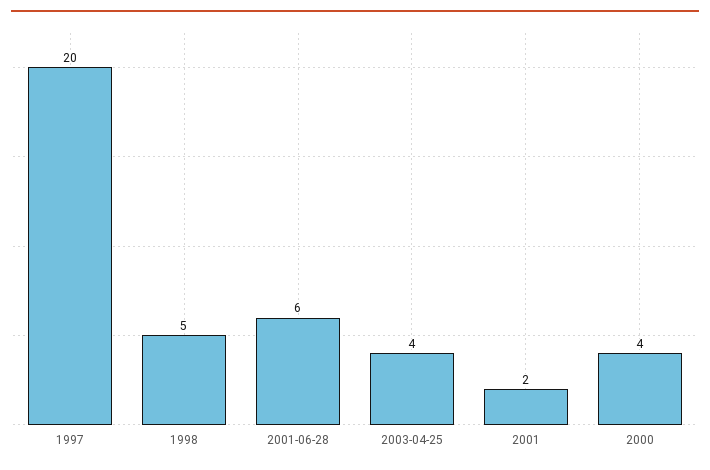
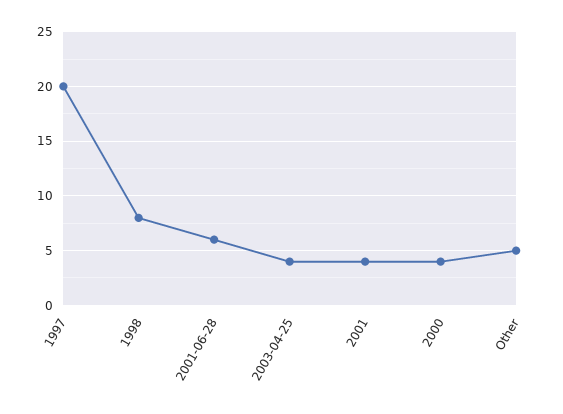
1998: 5 -> 8
2001: 2 -> 4
Other: none -> 5

